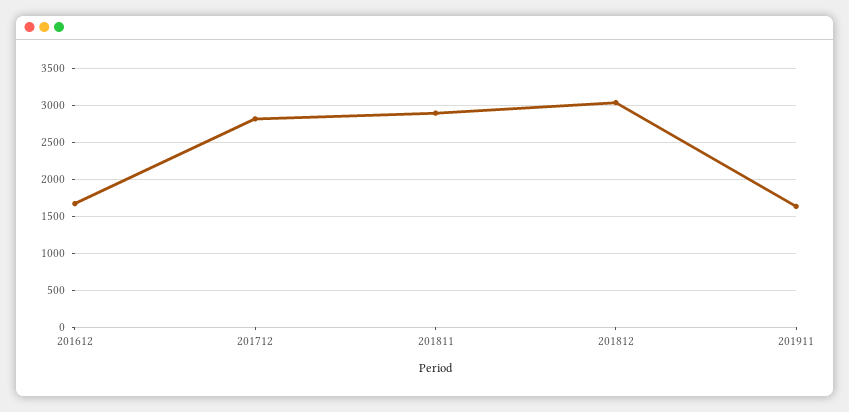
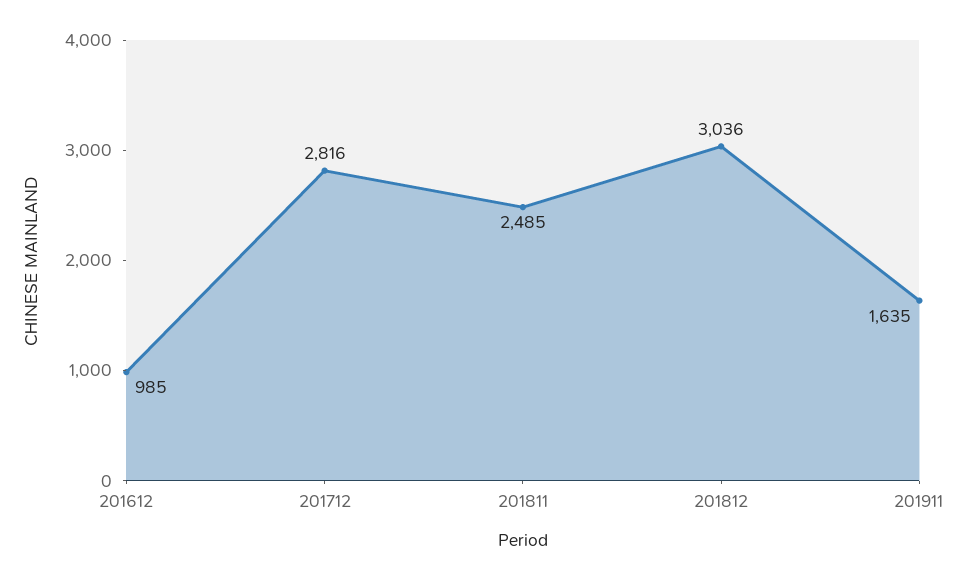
201612: 1700 -> 985
201811: 2900 -> 2485

